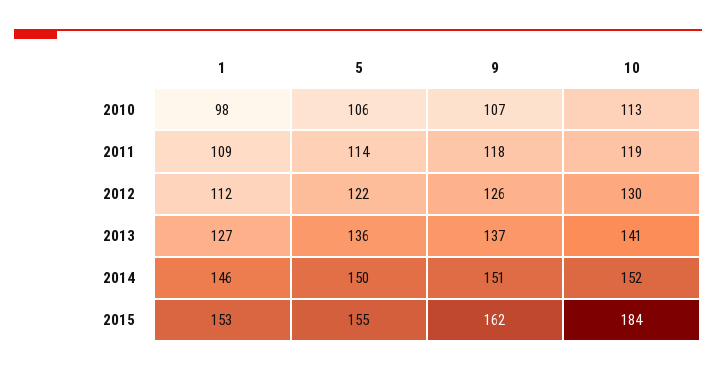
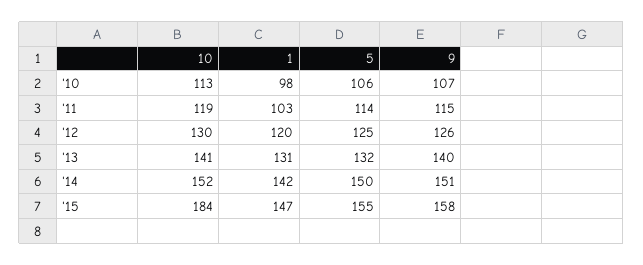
1, 2011: 109 -> 103
9, 2011: 118 -> 115
1, 2012: 112 -> 120
5, 2012: 122 -> 125
1, 2013: 127 -> 131
5, 2013: 136 -> 132
9, 2013: 137 -> 140
1, 2014: 146 -> 142
1, 2015: 153 -> 147
9, 2015: 162 -> 158

